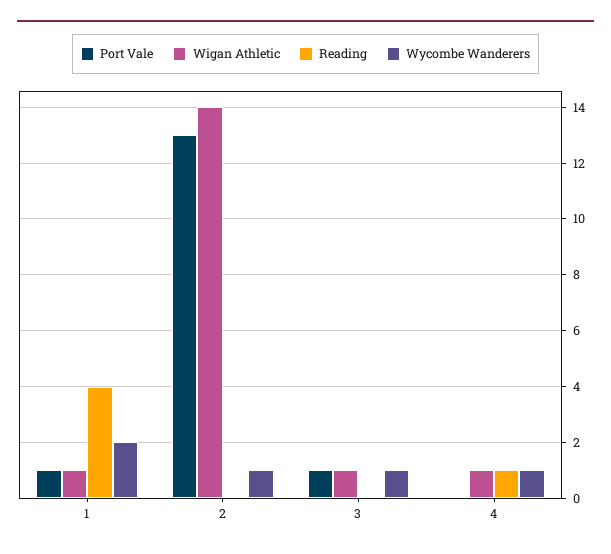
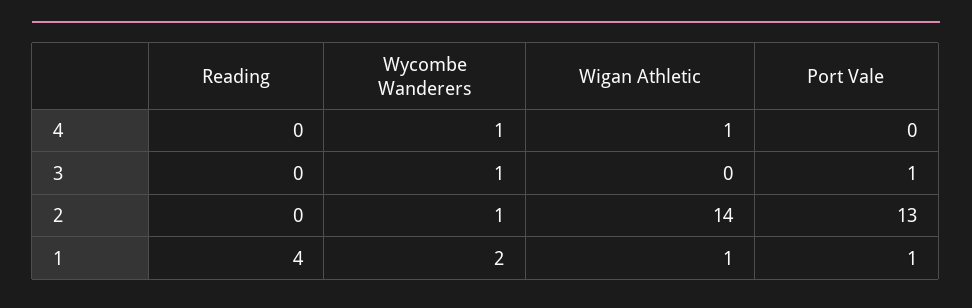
Wigan Athletic, 3: 1 -> 0
Reading, 4: 1 -> 0

